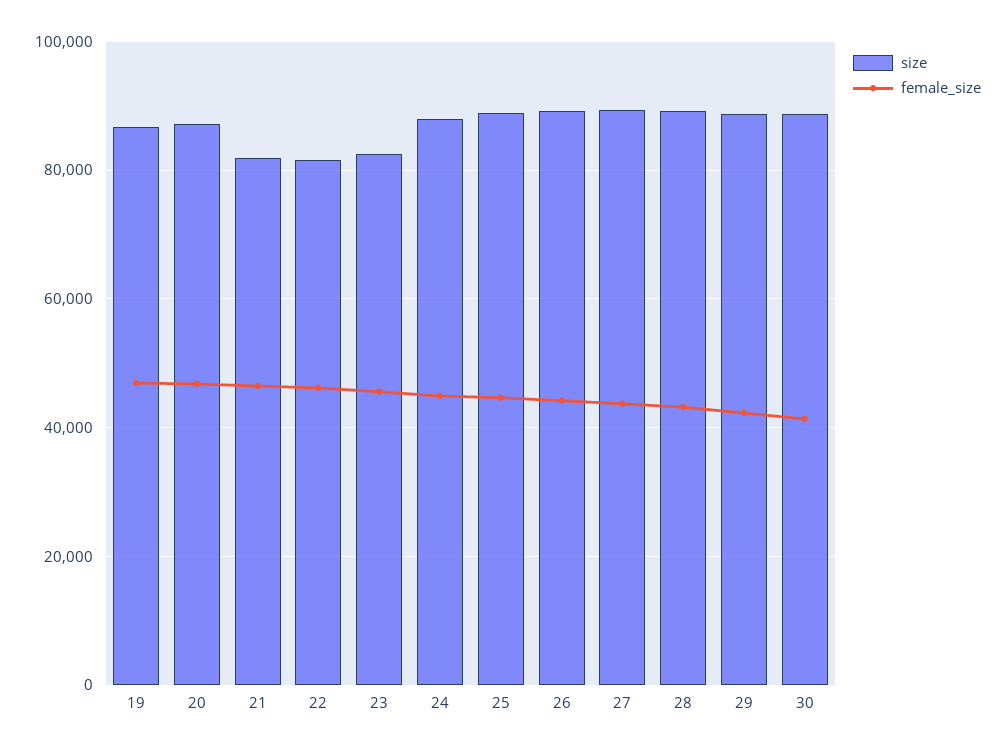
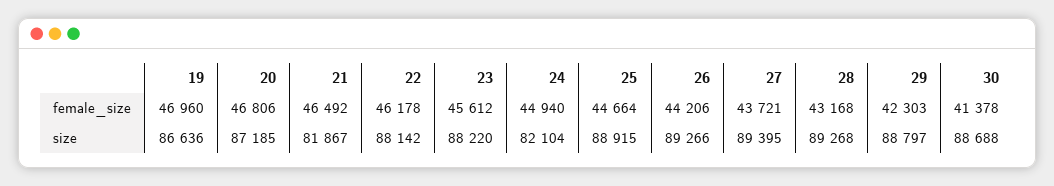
size, 22: 82000 -> 88142
size, 23: 82000 -> 88220
size, 24: 88000 -> 82104

